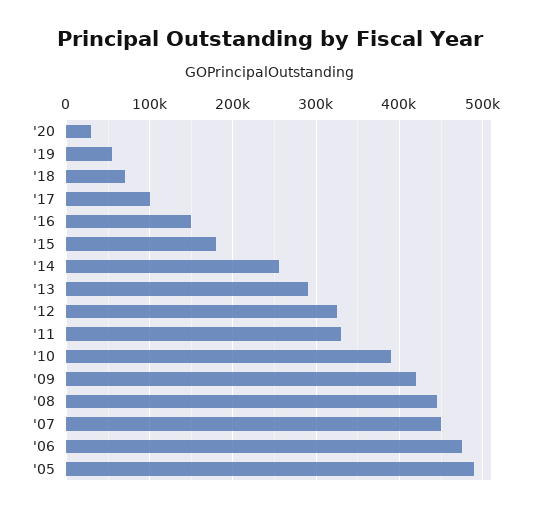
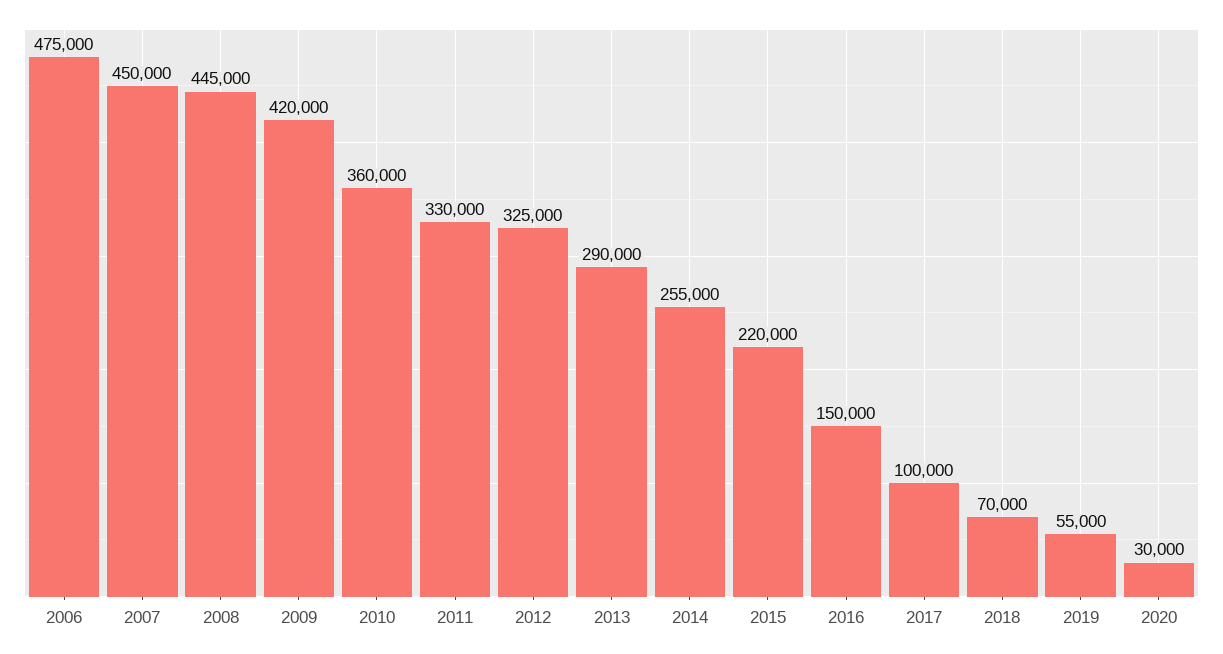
'15: 180000 -> 220000
'10: 390000 -> 360000
'05: 490000 -> none

